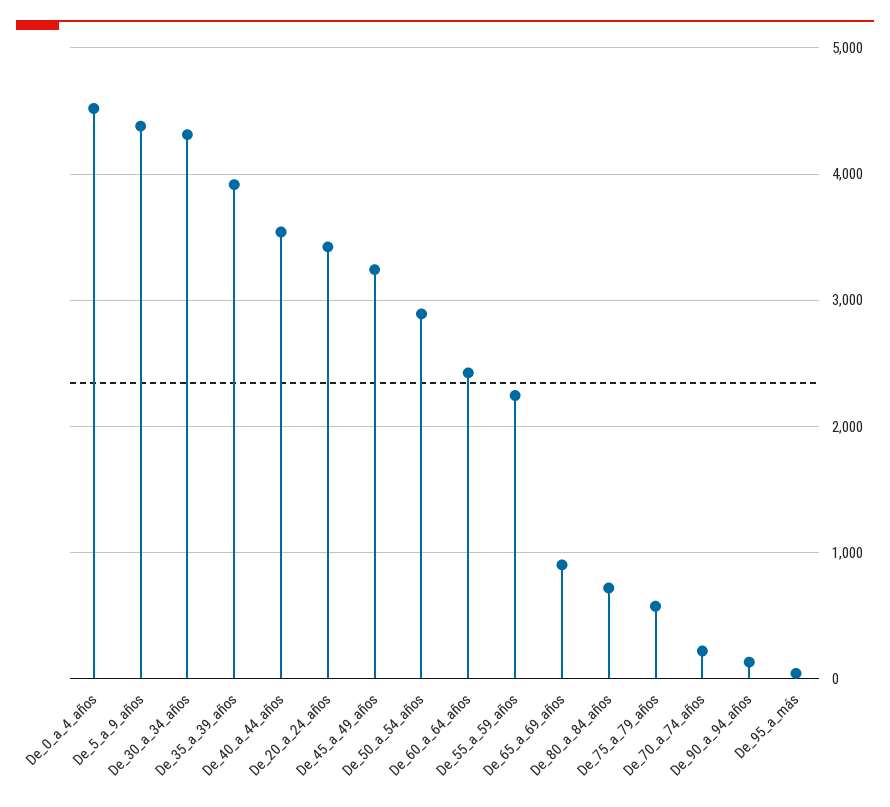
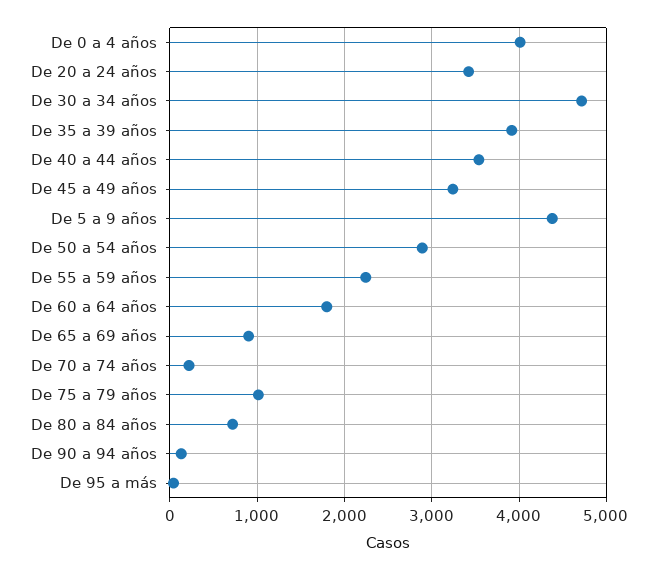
De_0_a_4_años: 4500 -> 4000
De_30_a_34_años: 4300 -> 4700
De_60_a_64_años: 2400 -> 1800
De_75_a_79_años: 600 -> 1000

